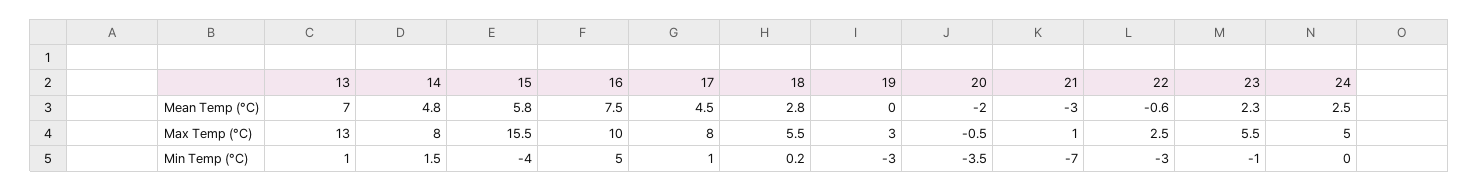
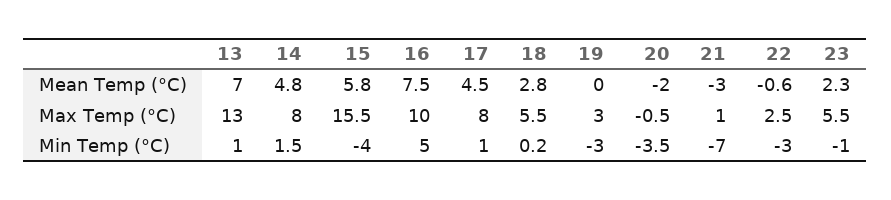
24, Mean Temp (°C): 2.5 -> none
24, Max Temp (°C): 5 -> none
24, Min Temp (°C): 0 -> none

